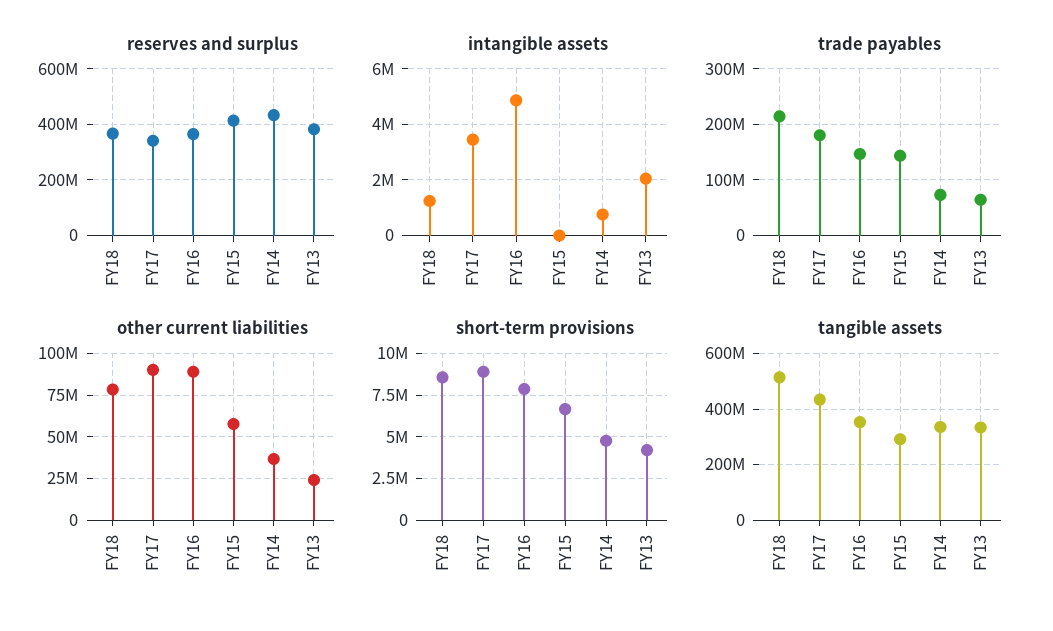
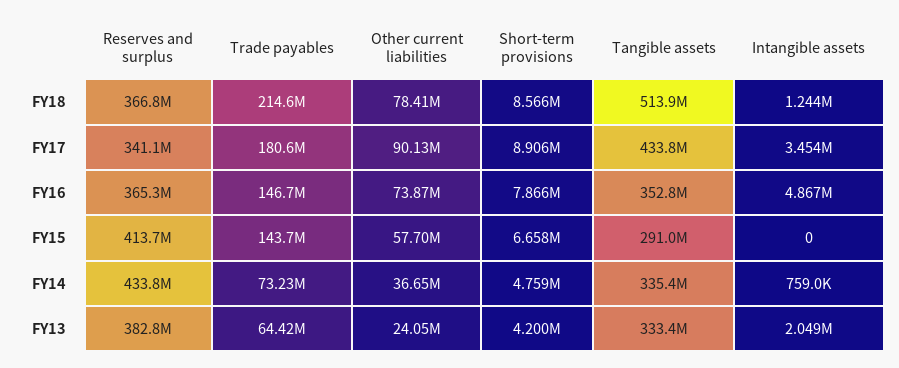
other current liabilities, FY16: 90000000 -> 73870000

